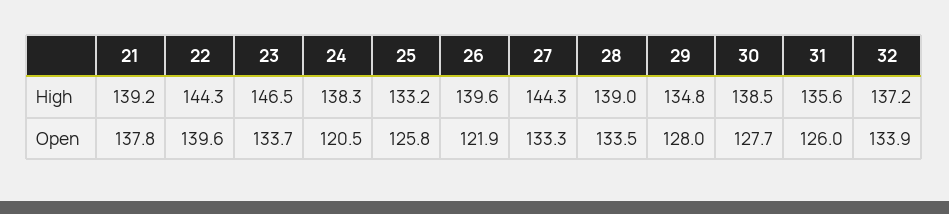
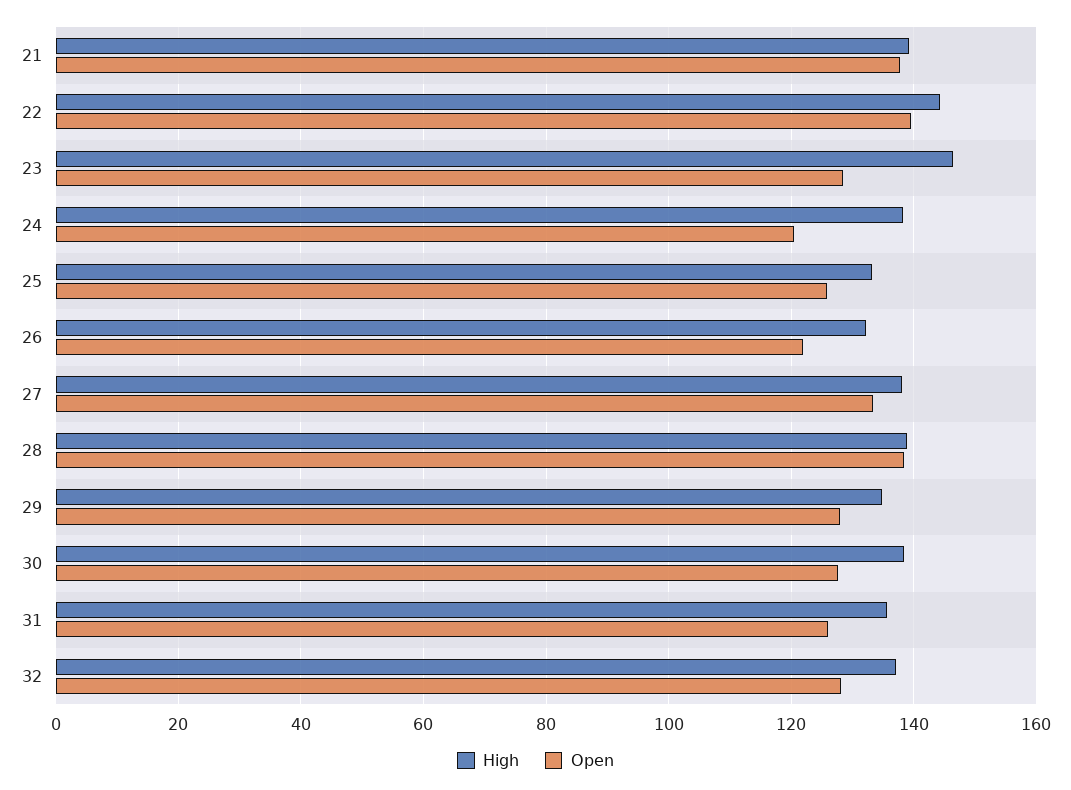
High, 26: 139.6 -> 132
High, 27: 144.3 -> 138
Open, 23: 133.7 -> 128
Open, 28: 133.5 -> 138
Open, 32: 133.9 -> 128

